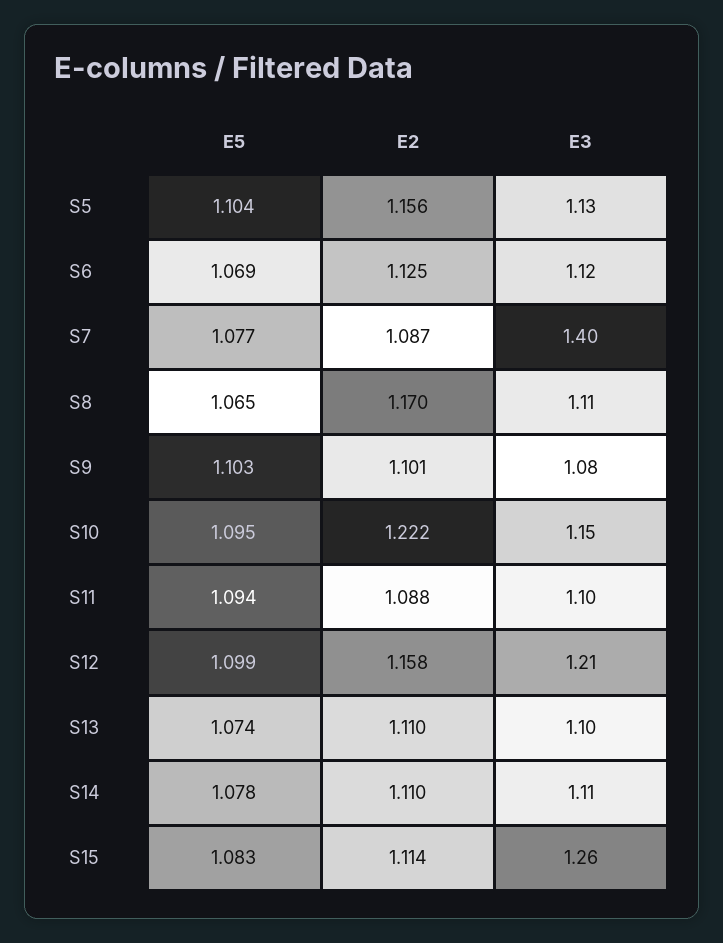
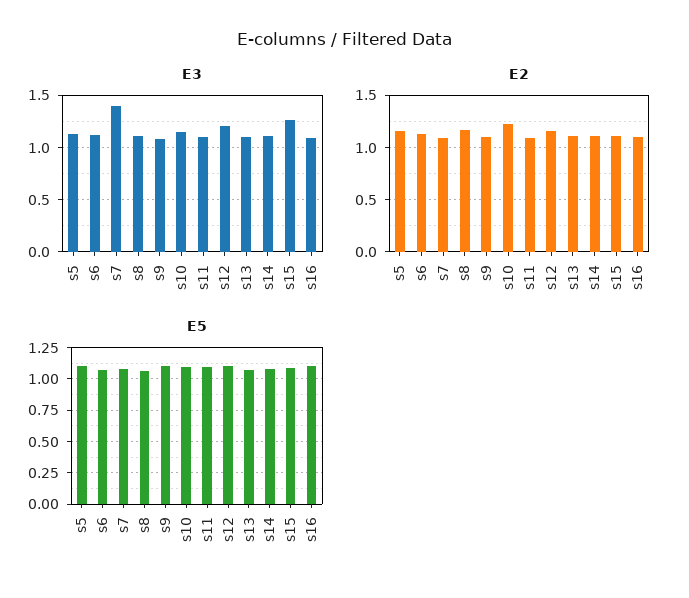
E3, s16: none -> 1.1
E2, s16: none -> 1.1
E5, s16: none -> 1.1

